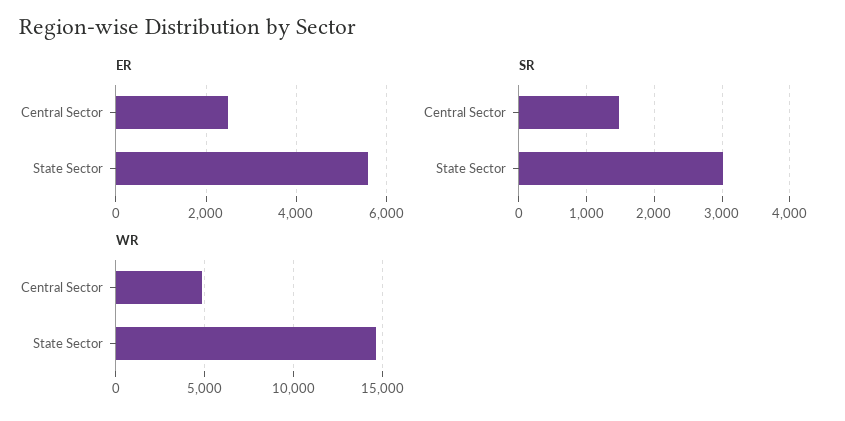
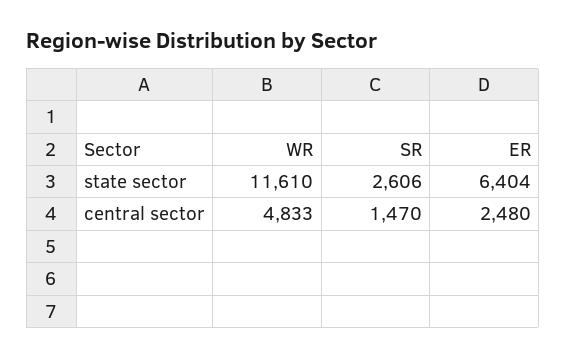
ER, State Sector: 5600 -> 6404
SR, State Sector: 3000 -> 2606
WR, State Sector: 14500 -> 11610

